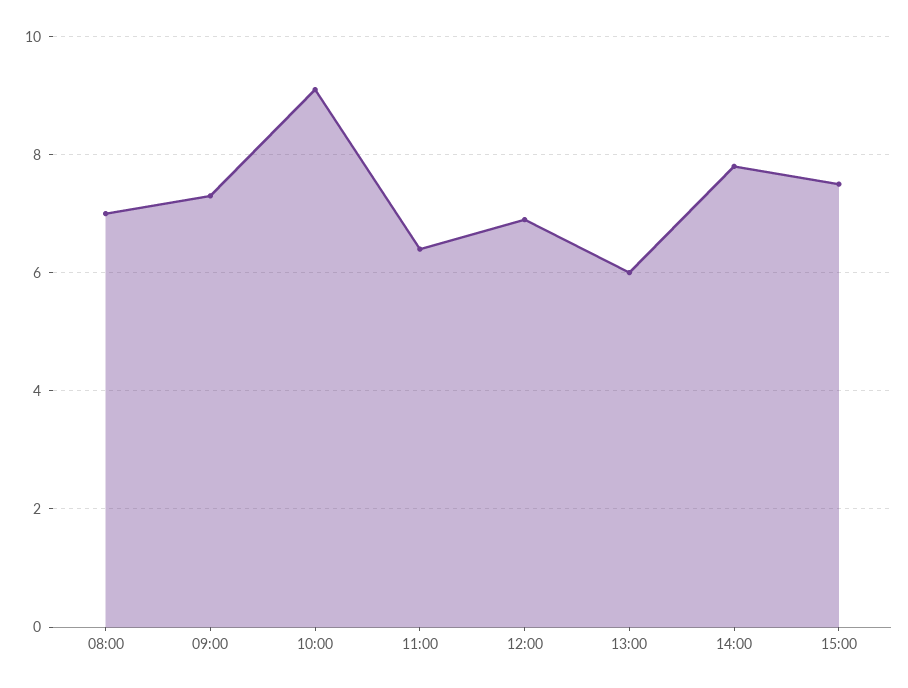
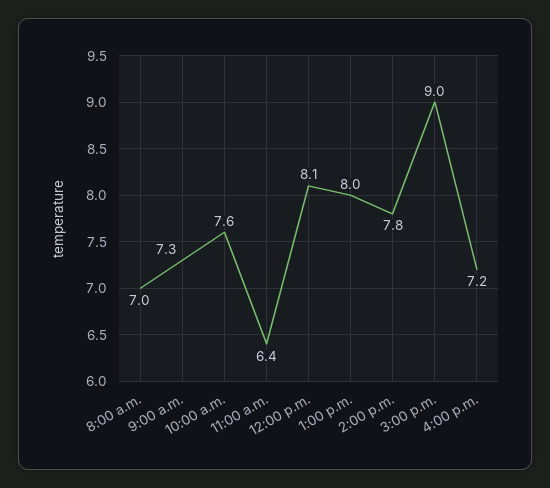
10:00: 9 -> 7.6
12:00: 7 -> 8.1
13:00: 6 -> 8
15:00: 7.5 -> 9
4:00 p.m.: none -> 7.2

